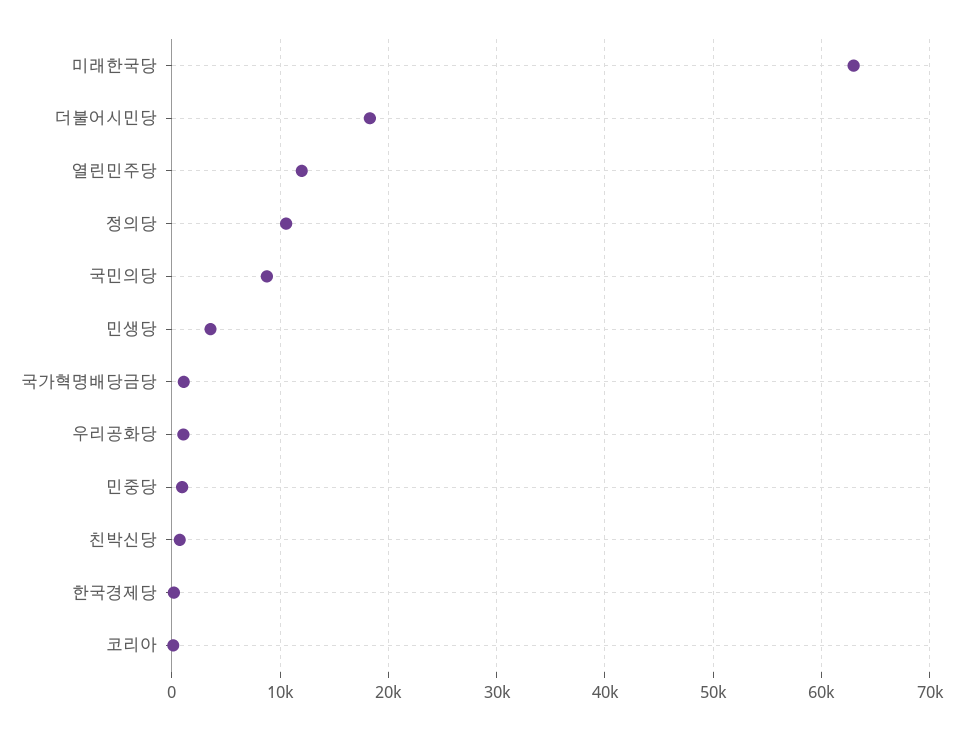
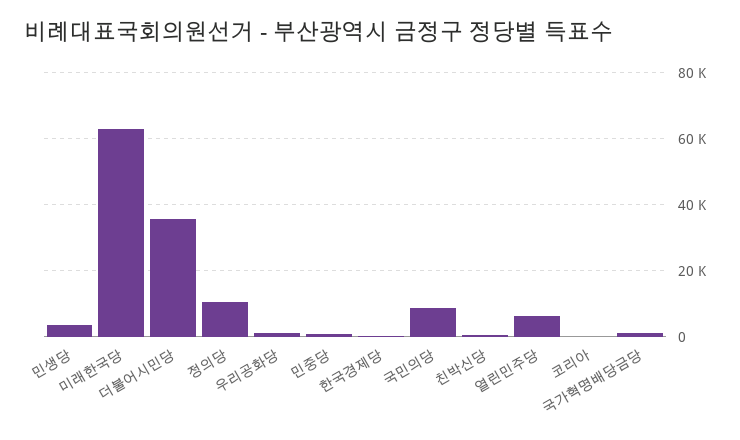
더불어시민당: 18000 -> 36000
열린민주당: 12000 -> 6000

